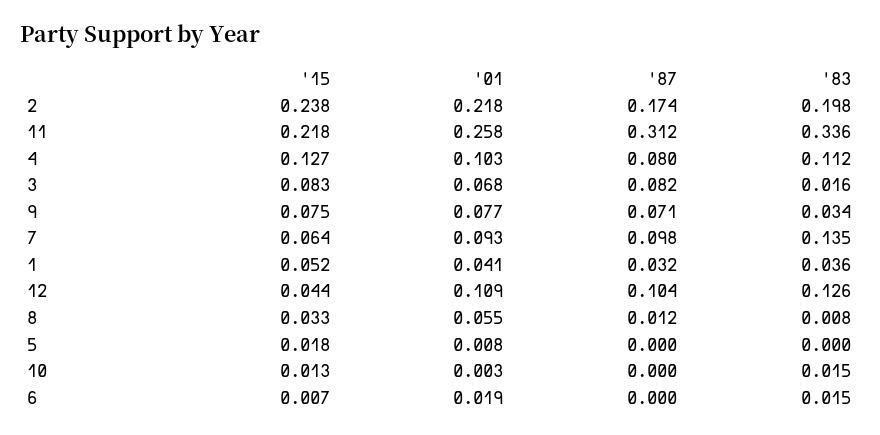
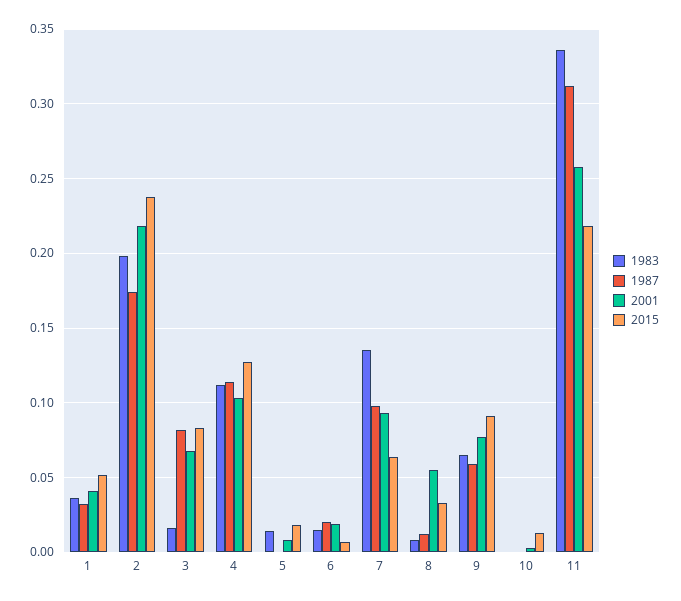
'87, 4: 0.08 -> 0.115
'15, 9: 0.075 -> 0.09
'87, 9: 0.071 -> 0.06
'83, 9: 0.034 -> 0.065
'15, 12: 0.044 -> none
'01, 12: 0.109 -> none
'87, 12: 0.104 -> none
'83, 12: 0.126 -> none
'83, 5: 0 -> 0.015
'83, 10: 0.015 -> 0
'87, 6: 0 -> 0.02

